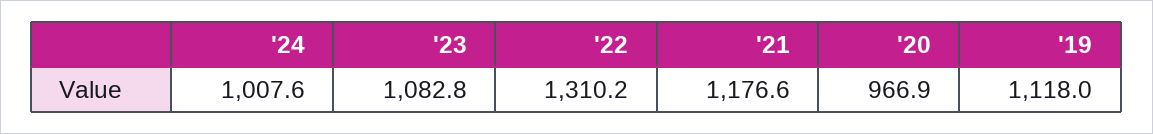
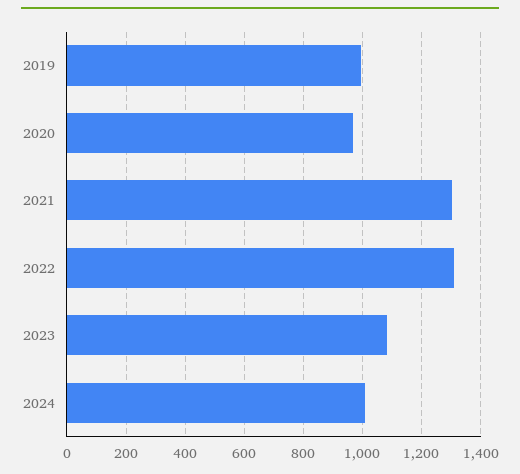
'21: 1176.6 -> 1300
'19: 1118 -> 1000

